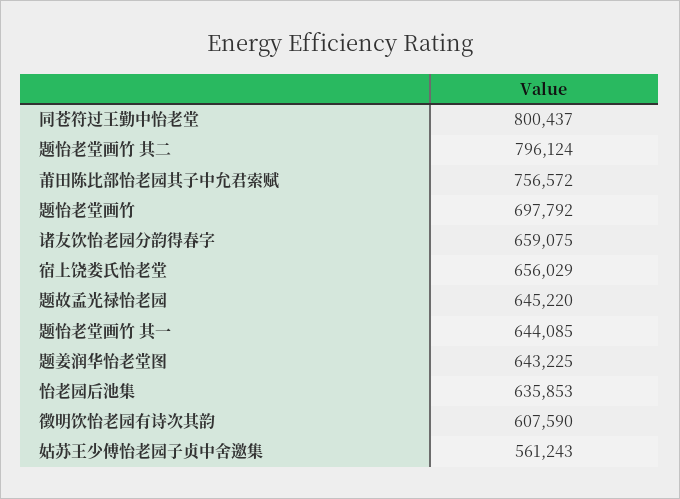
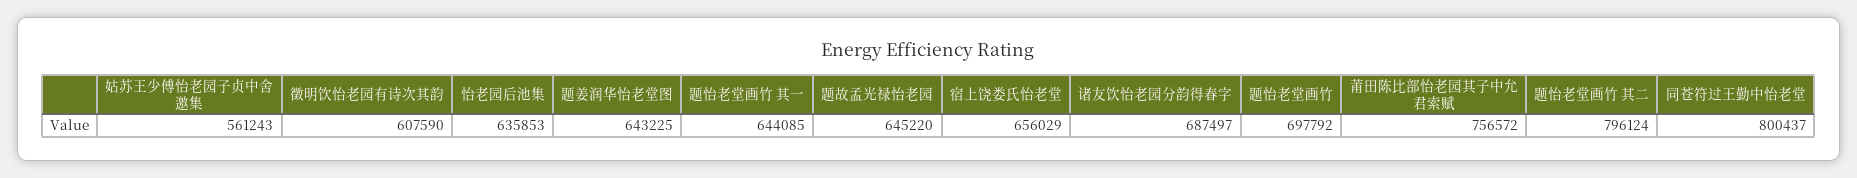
诸友饮怡老园分韵得春字: 659075 -> 687497

